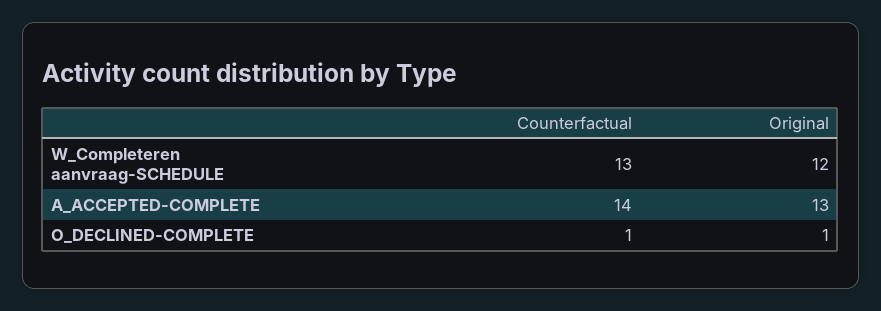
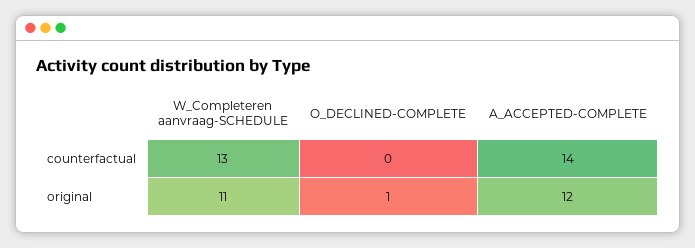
Original, W_Completeren aanvraag-SCHEDULE: 12 -> 11
Original, A_ACCEPTED-COMPLETE: 13 -> 12
Counterfactual, O_DECLINED-COMPLETE: 1 -> 0

